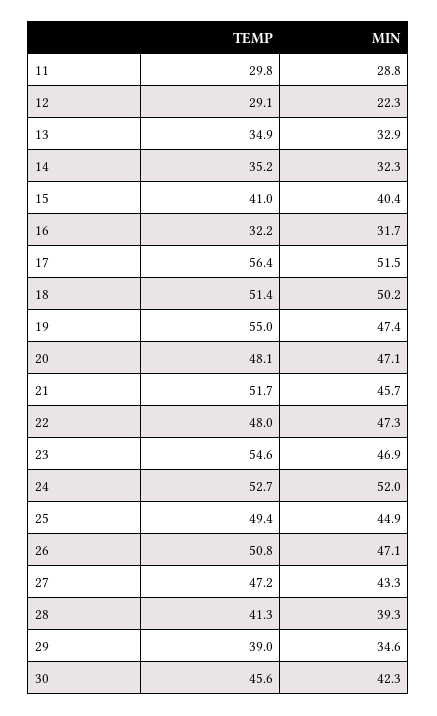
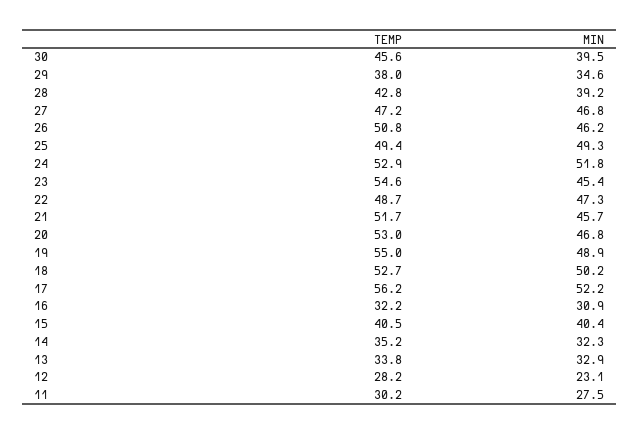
TEMP, 11: 29.8 -> 30.2
MIN, 11: 28.8 -> 27.5
TEMP, 12: 29.1 -> 28.2
MIN, 12: 22.3 -> 23.1
TEMP, 13: 34.9 -> 33.8
TEMP, 15: 41 -> 40.5
MIN, 16: 31.7 -> 30.9
TEMP, 17: 56.4 -> 56.2
MIN, 17: 51.5 -> 52.2
TEMP, 18: 51.4 -> 52.7
MIN, 19: 47.4 -> 48.9
TEMP, 20: 48.1 -> 53
MIN, 20: 47.1 -> 46.8
TEMP, 22: 48 -> 48.7
MIN, 23: 46.9 -> 45.4
TEMP, 24: 52.7 -> 52.9
MIN, 24: 52 -> 51.8
MIN, 25: 44.9 -> 49.3
MIN, 26: 47.1 -> 46.2
MIN, 27: 43.3 -> 46.8
TEMP, 28: 41.3 -> 42.8
MIN, 28: 39.3 -> 39.2
TEMP, 29: 39 -> 38
MIN, 30: 42.3 -> 39.5

